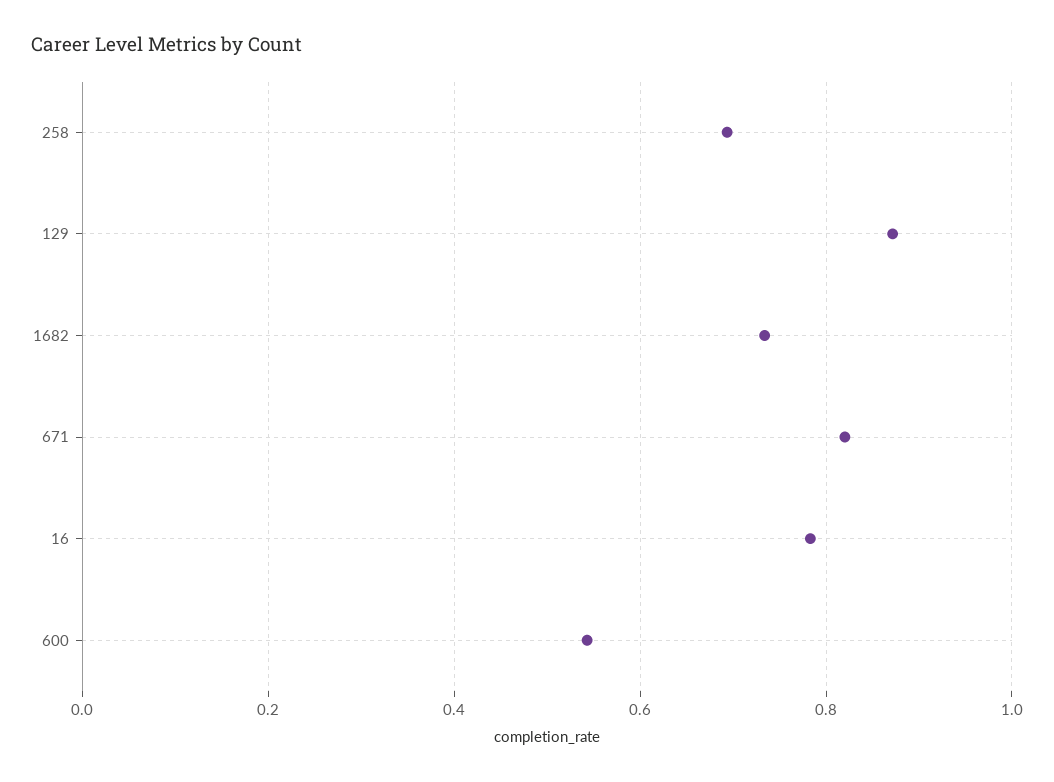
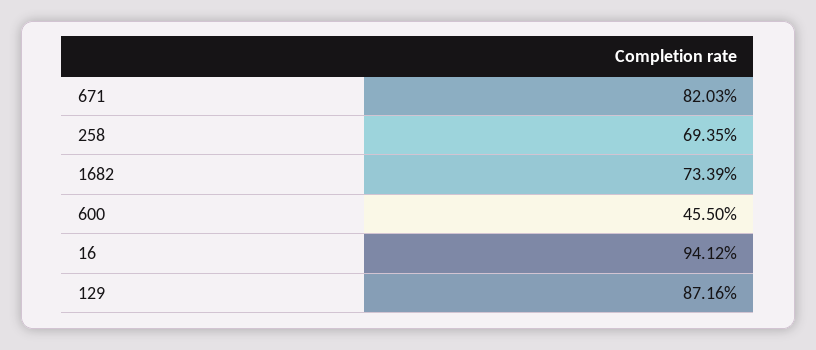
16: 0.78 -> 0.9412
600: 0.54 -> 0.455

